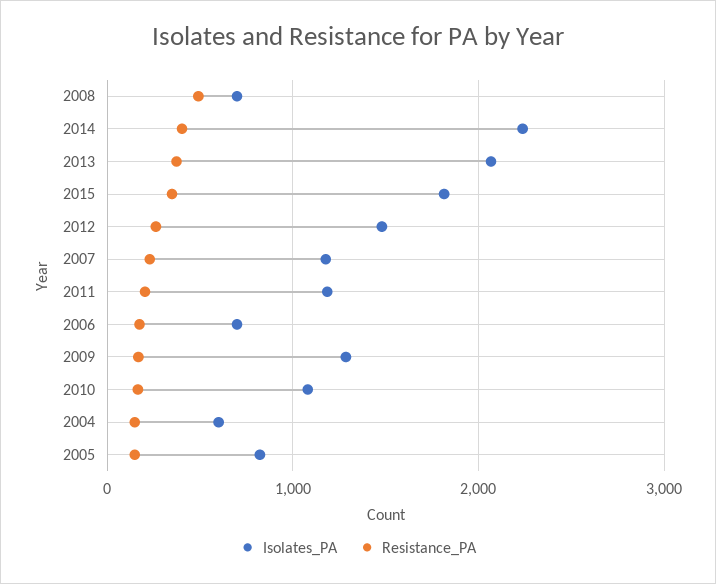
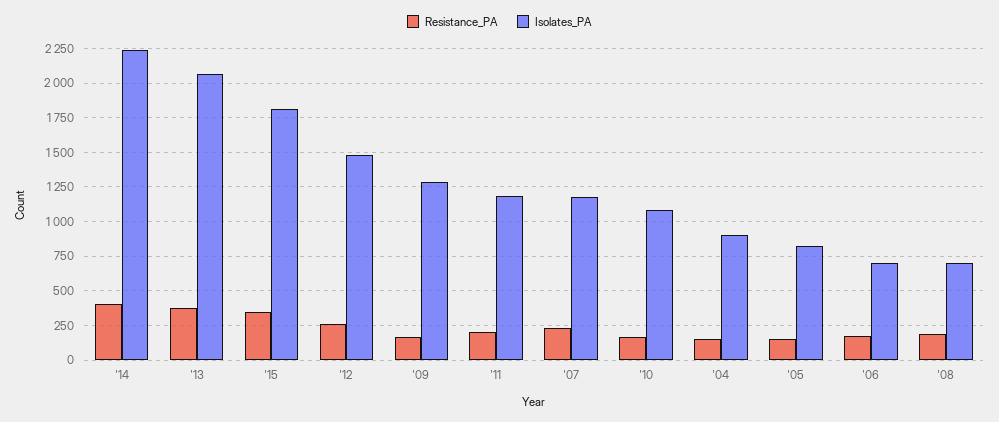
Resistance_PA, 2008: 500 -> 200
Isolates_PA, 2004: 600 -> 900

